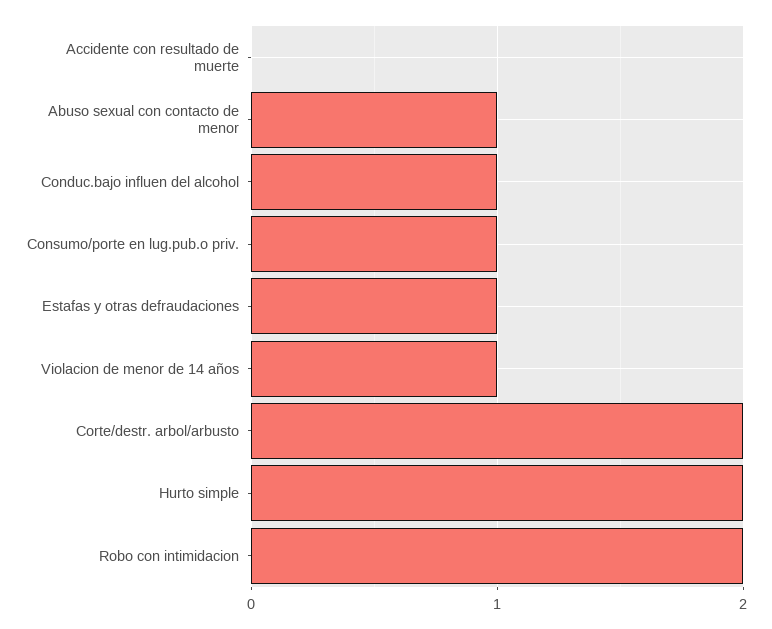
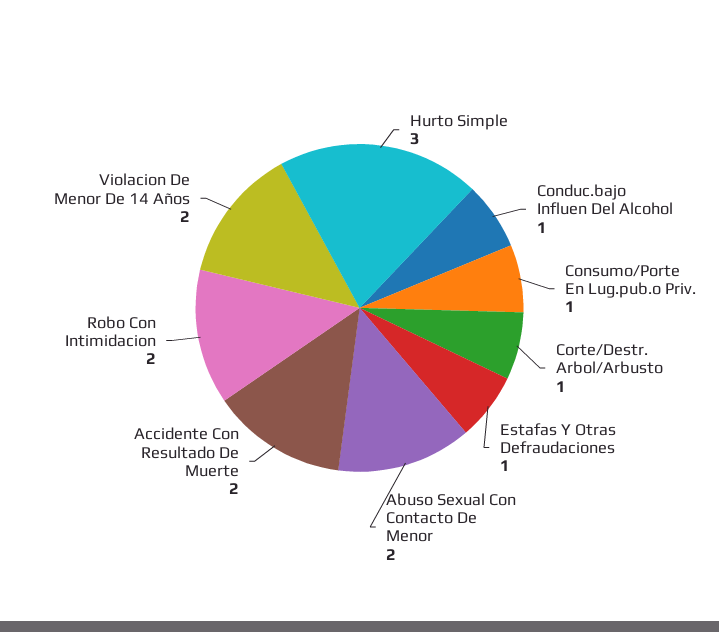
Accidente con resultado de muerte: 0 -> 2
Abuso sexual con contacto de menor: 1 -> 2
Violacion de menor de 14 años: 1 -> 2
Corte/destr. arbol/arbusto: 2 -> 1
Hurto simple: 2 -> 3

